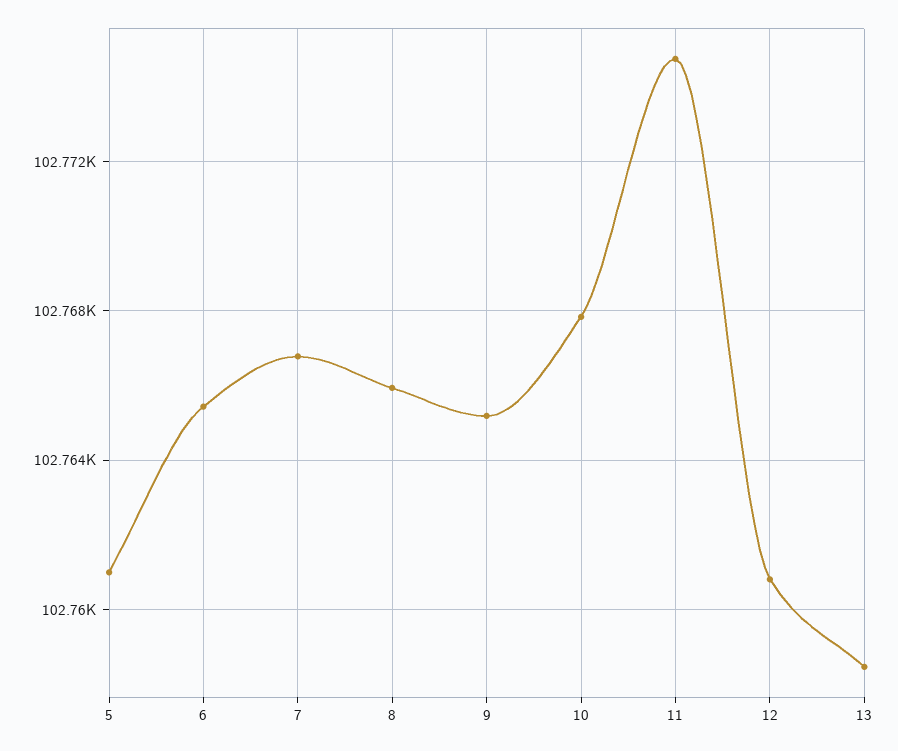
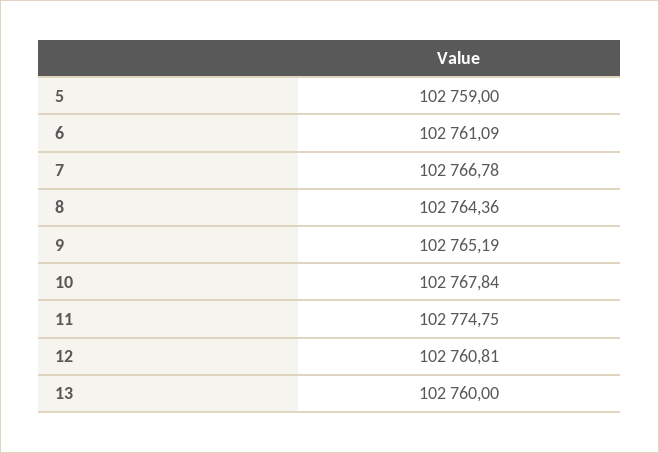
5: 102761 -> 102759
6: 102765.5 -> 102761.09
8: 102766 -> 102764.36
13: 102758.5 -> 102760

